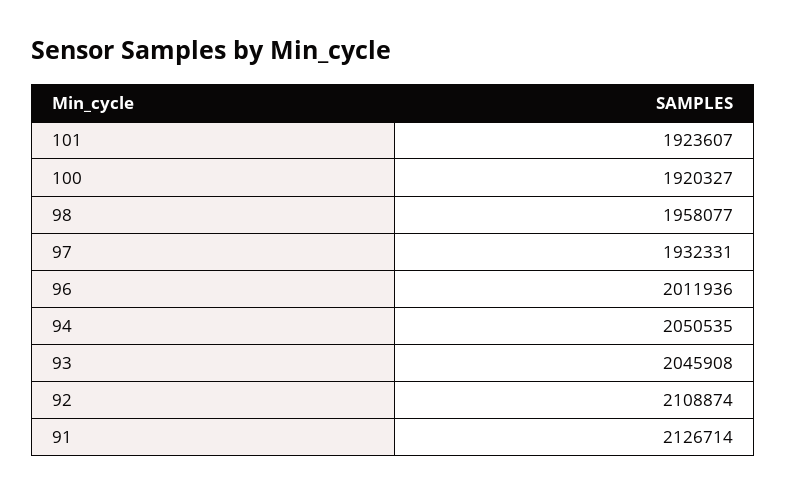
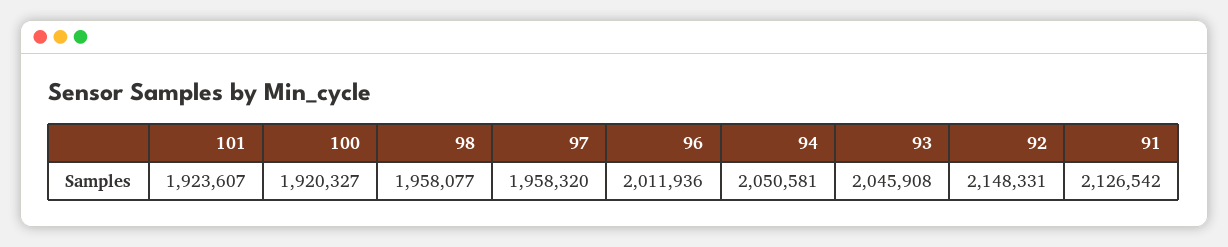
97: 1932331 -> 1958320
94: 2050535 -> 2050581
92: 2108874 -> 2148331
91: 2126714 -> 2126542

